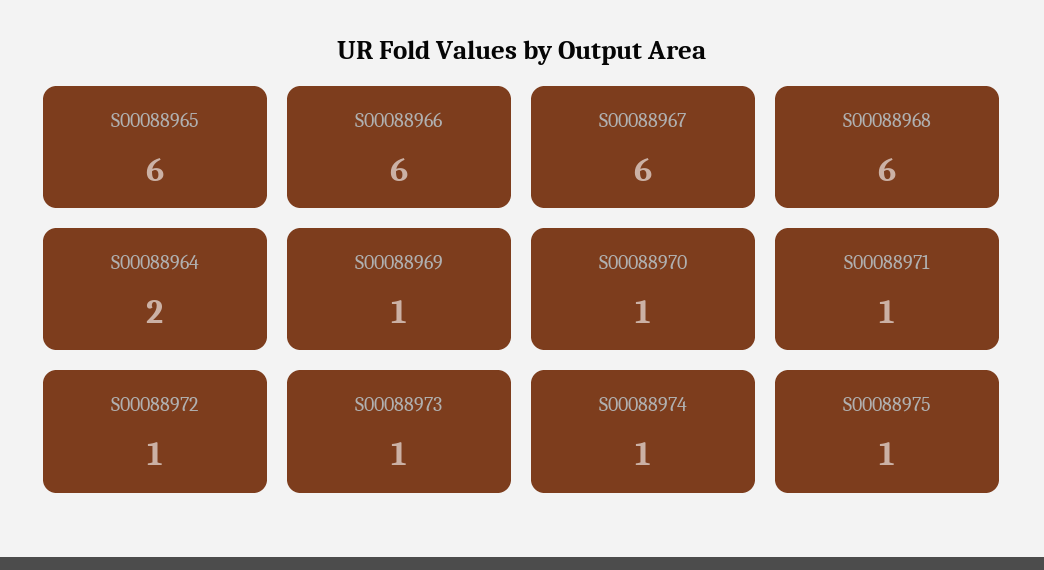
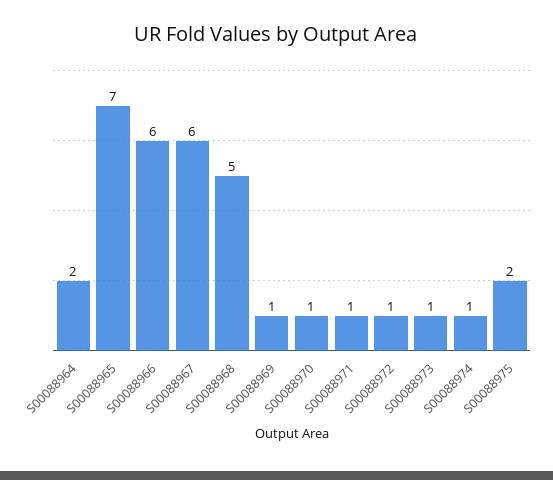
S00088965: 6 -> 7
S00088968: 6 -> 5
S00088975: 1 -> 2

